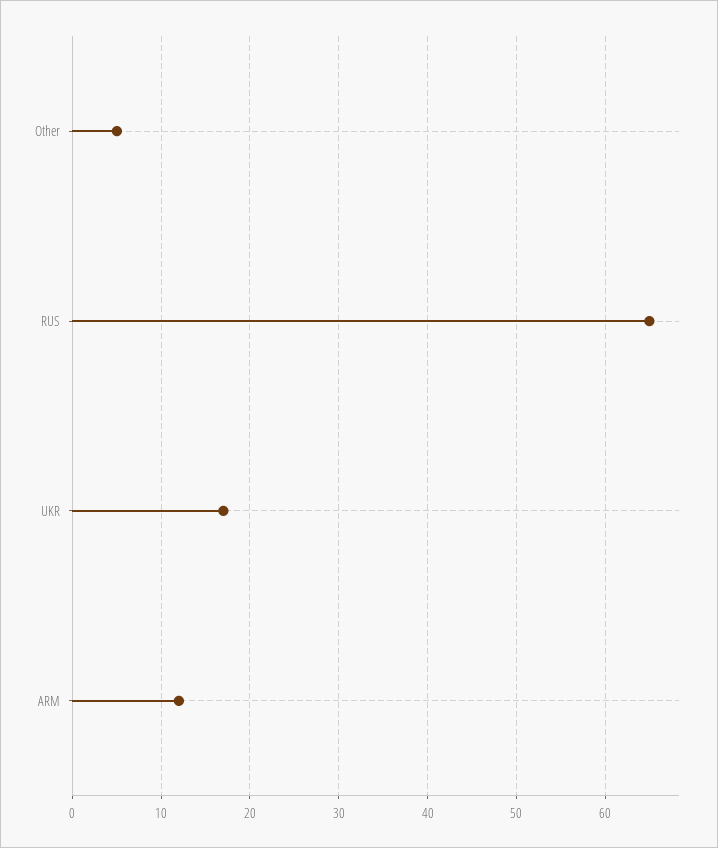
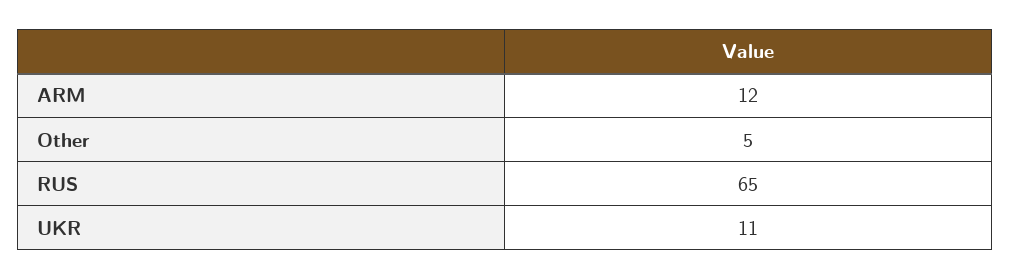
UKR: 17 -> 11

